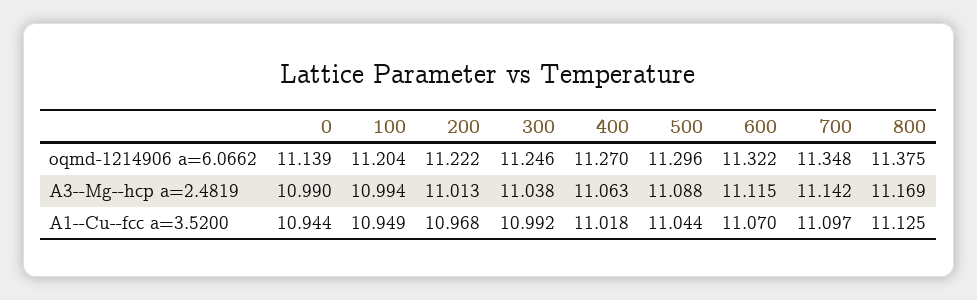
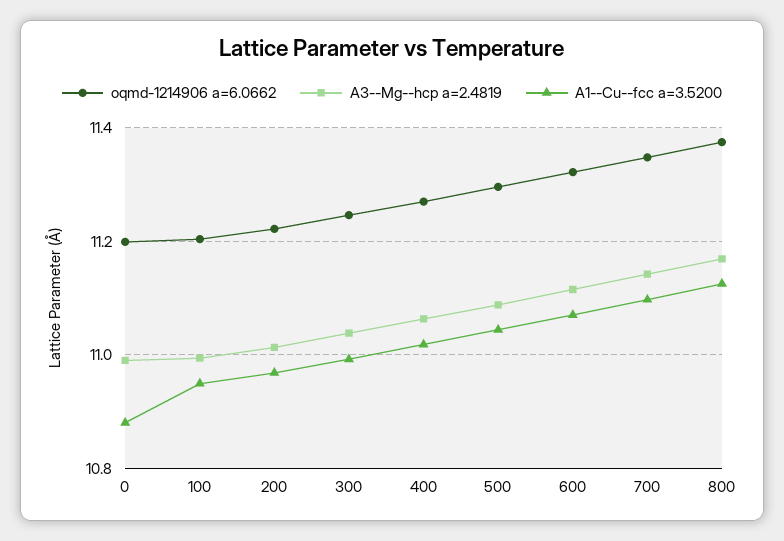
oqmd-1214906 a=6.0662, 0: 11.139 -> 11.2
A1--Cu--fcc a=3.5200, 0: 10.944 -> 10.88

